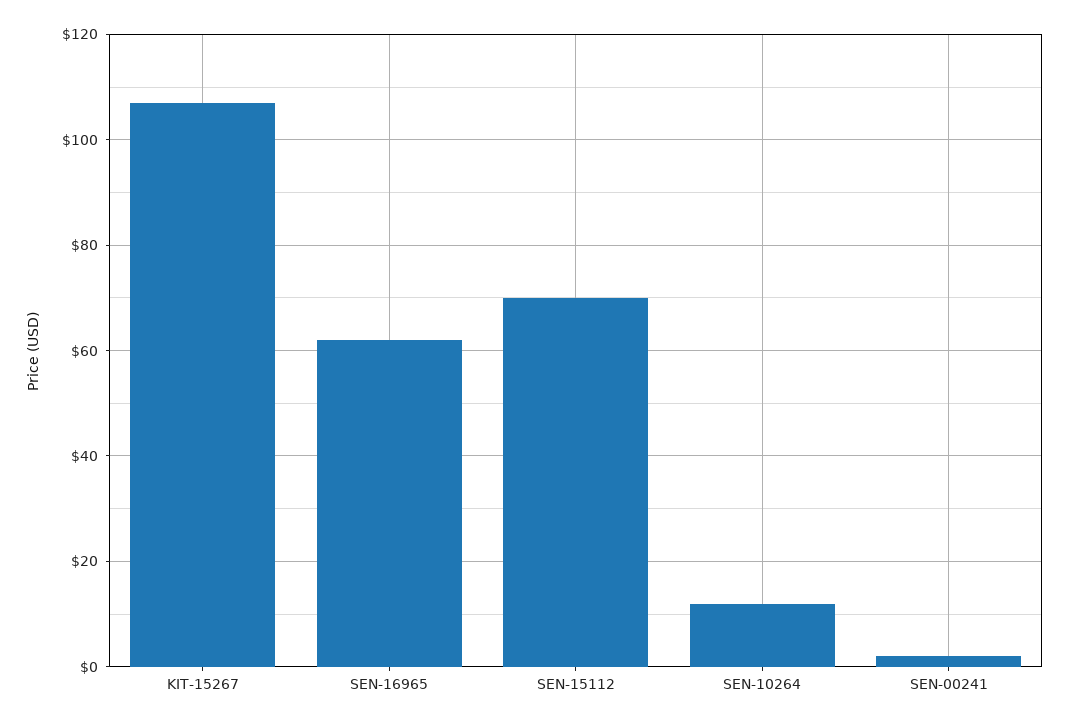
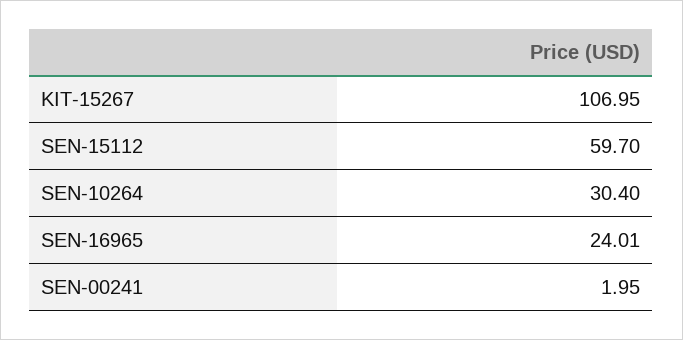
SEN-16965: 62 -> 24.01
SEN-15112: 70 -> 59.7
SEN-10264: 12 -> 30.4

